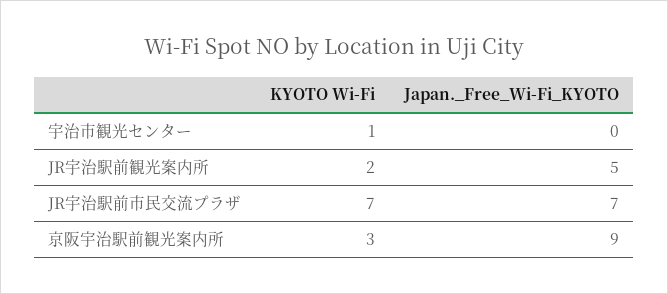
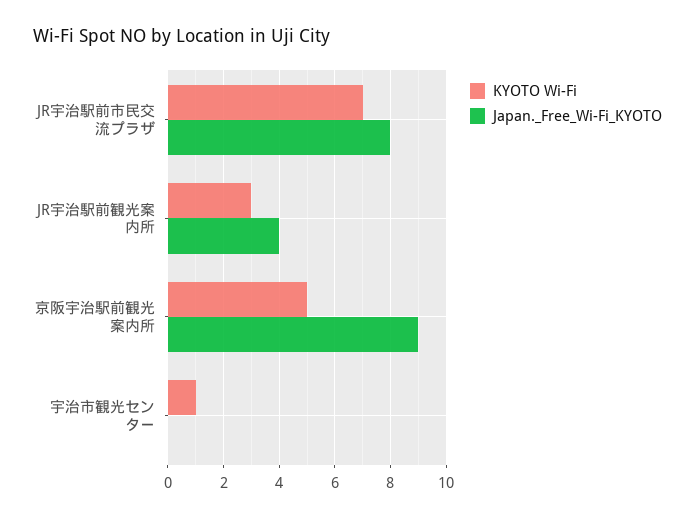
KYOTO Wi-Fi, JR宇治駅前観光案内所: 2 -> 3
Japan._Free_Wi-Fi_KYOTO, JR宇治駅前観光案内所: 5 -> 4
Japan._Free_Wi-Fi_KYOTO, JR宇治駅前市民交流プラザ: 7 -> 8
KYOTO Wi-Fi, 京阪宇治駅前観光案内所: 3 -> 5

